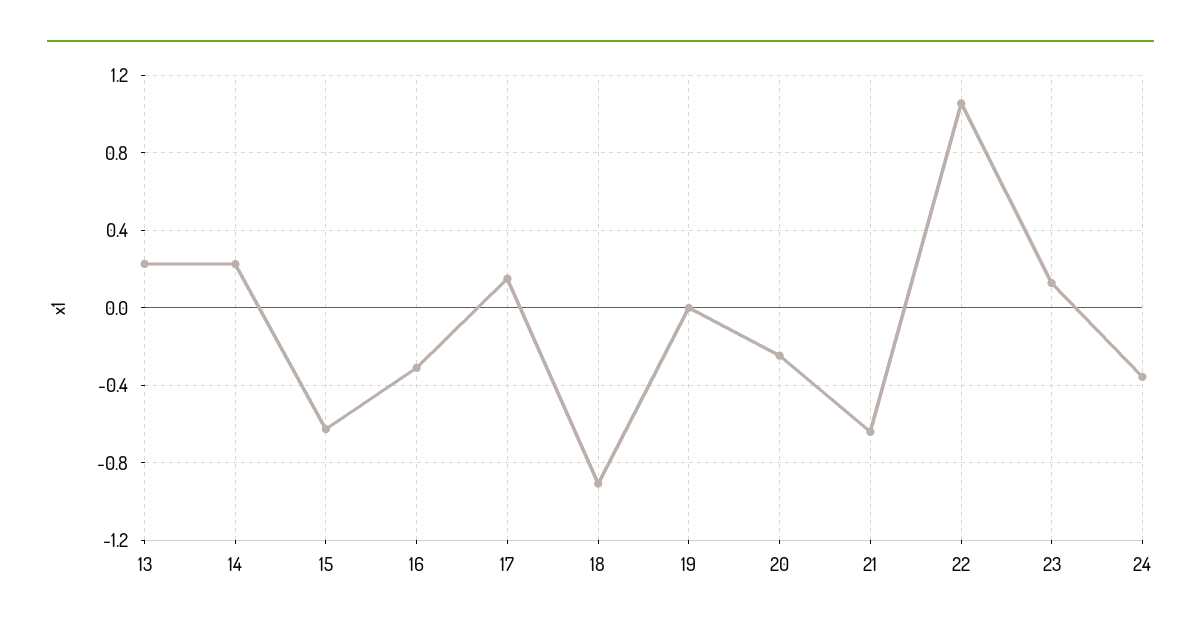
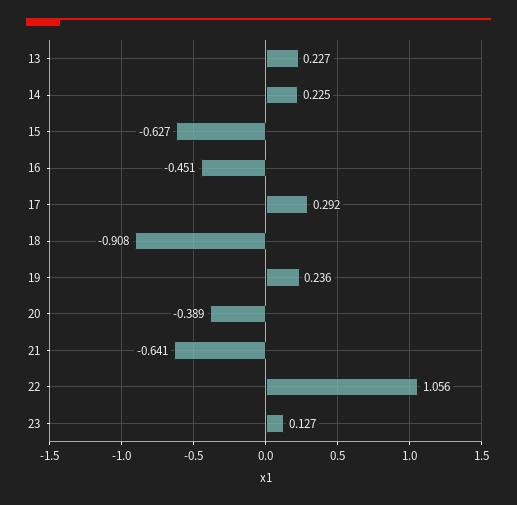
16: -0.3 -> -0.451
17: 0.15 -> 0.292
19: 0 -> 0.236
20: -0.25 -> -0.389
24: -0.35 -> none

